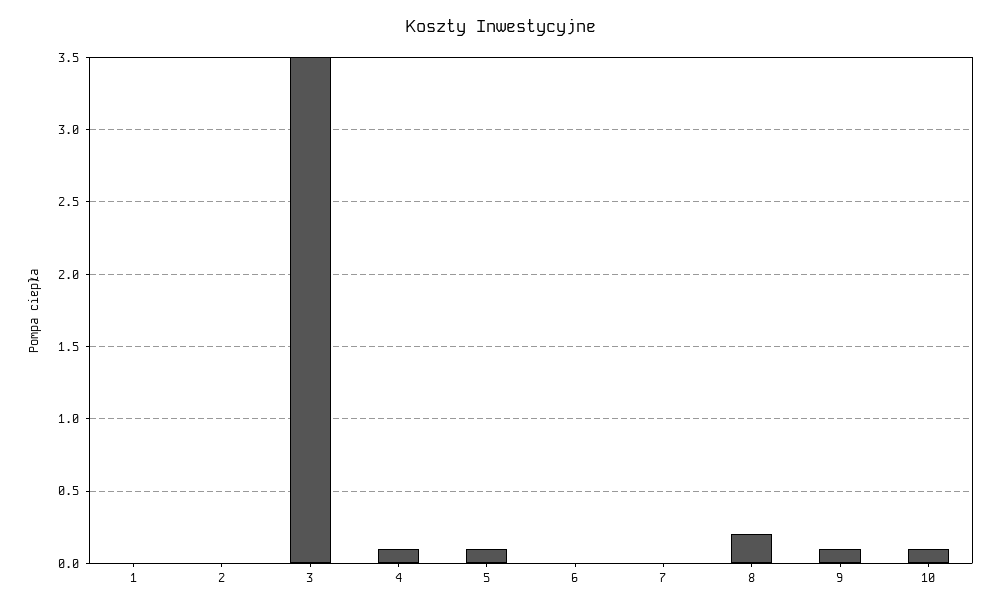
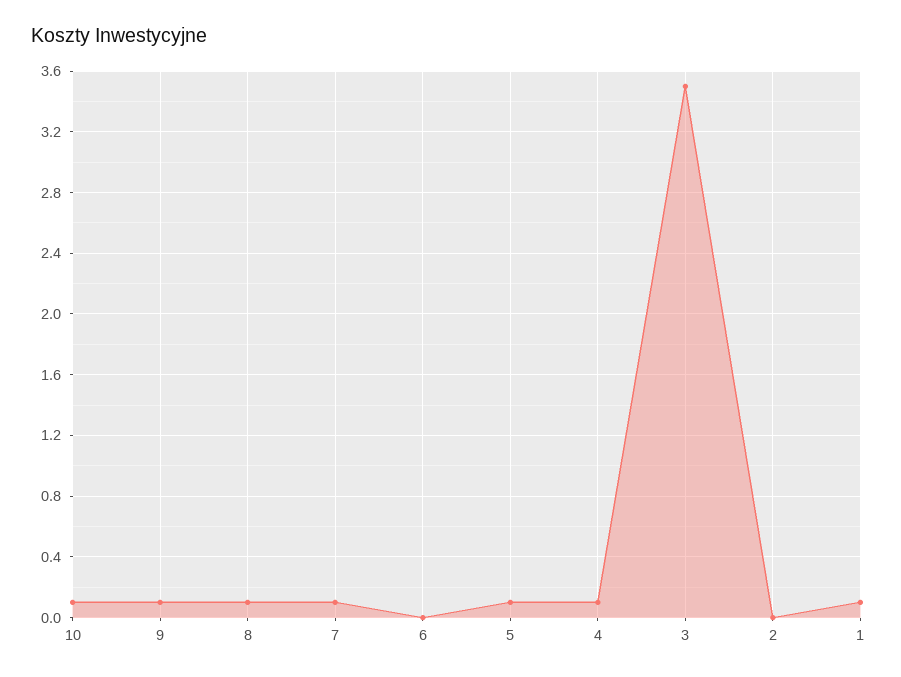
1: 0 -> 0.1
7: 0 -> 0.1
8: 0.2 -> 0.1

